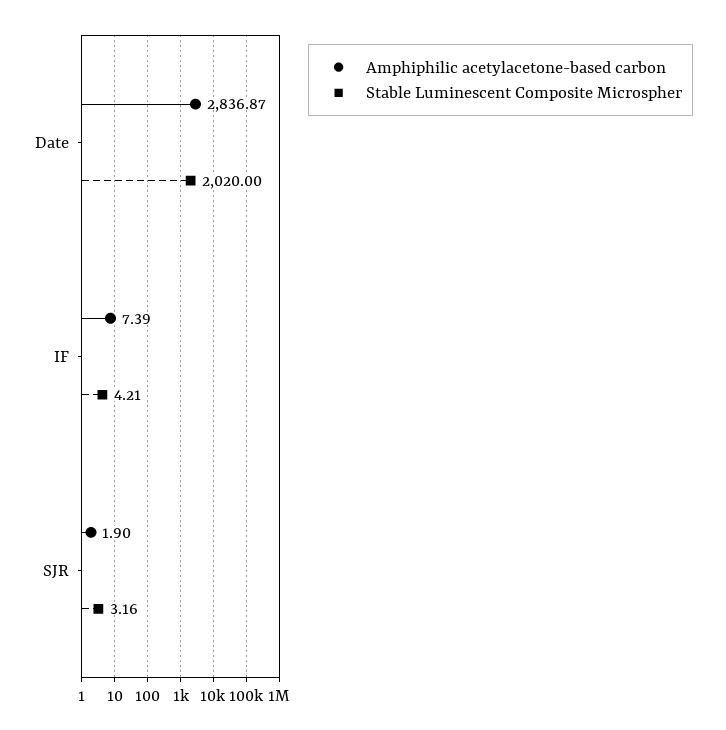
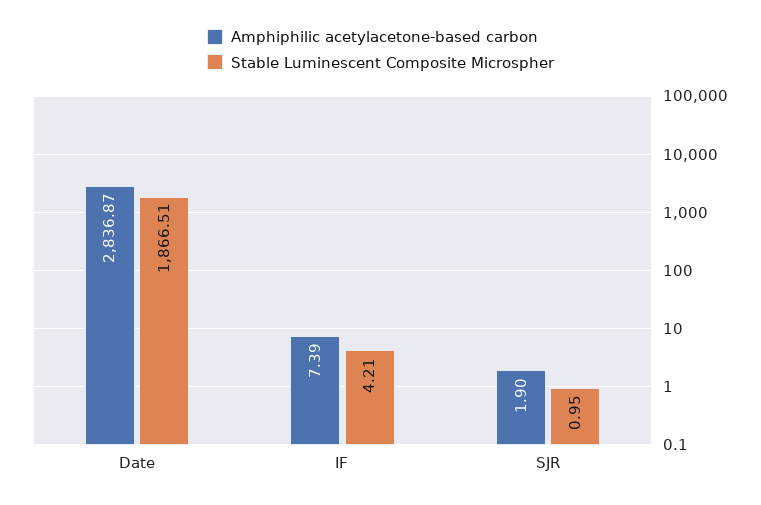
Stable Luminescent Composite Microspher, Date: 2020 -> 1866.51
Stable Luminescent Composite Microspher, SJR: 3.16 -> 0.95

